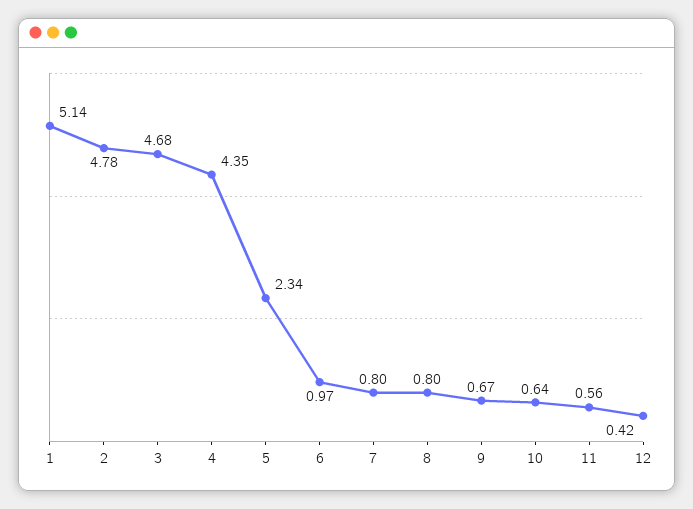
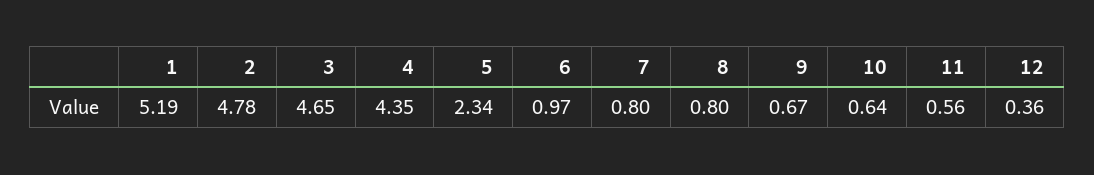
1: 5.14 -> 5.19
3: 4.68 -> 4.65
12: 0.42 -> 0.36

